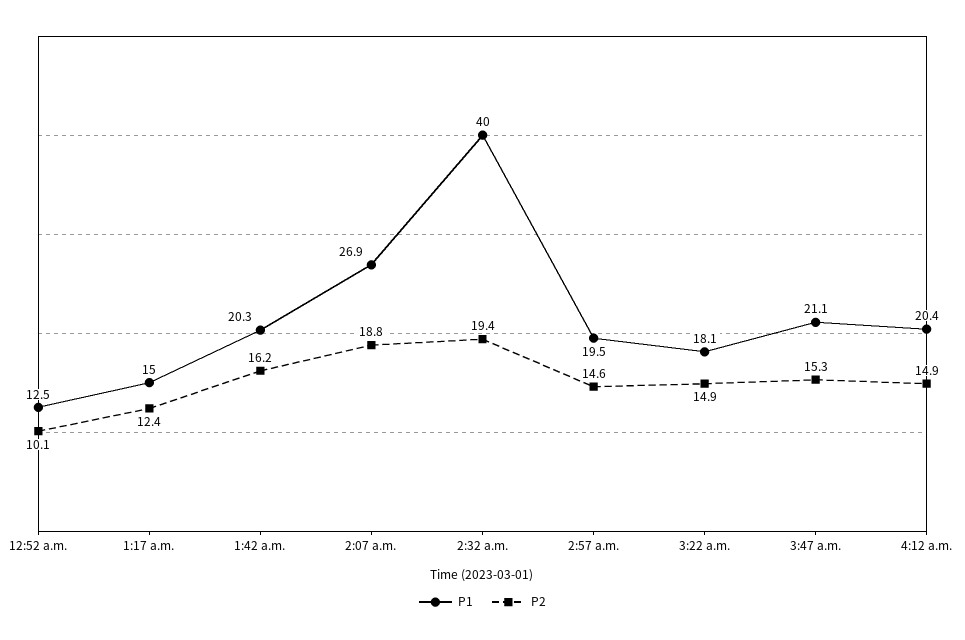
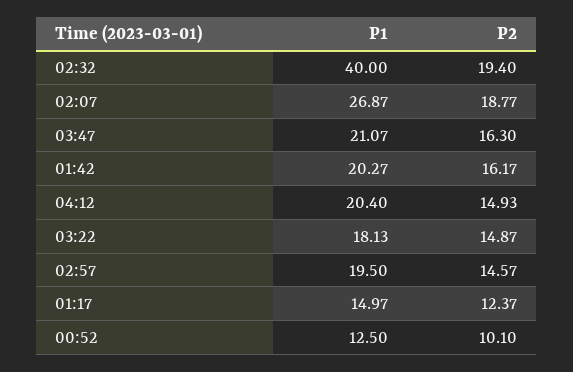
P2, 3:47 a.m.: 15.3 -> 16.3

